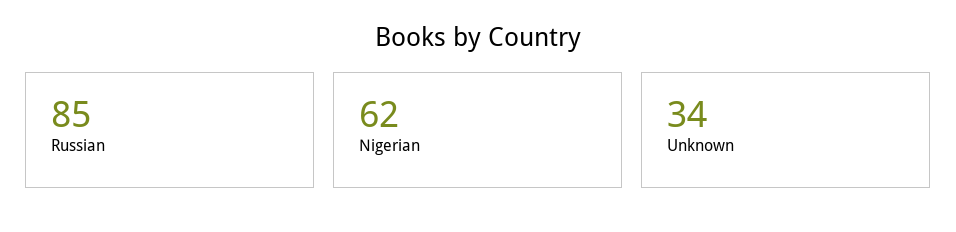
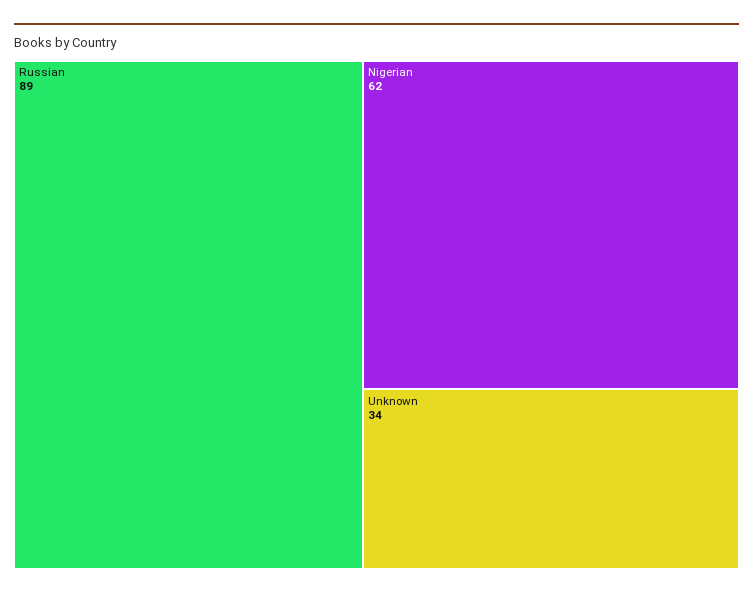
Russian: 85 -> 89

